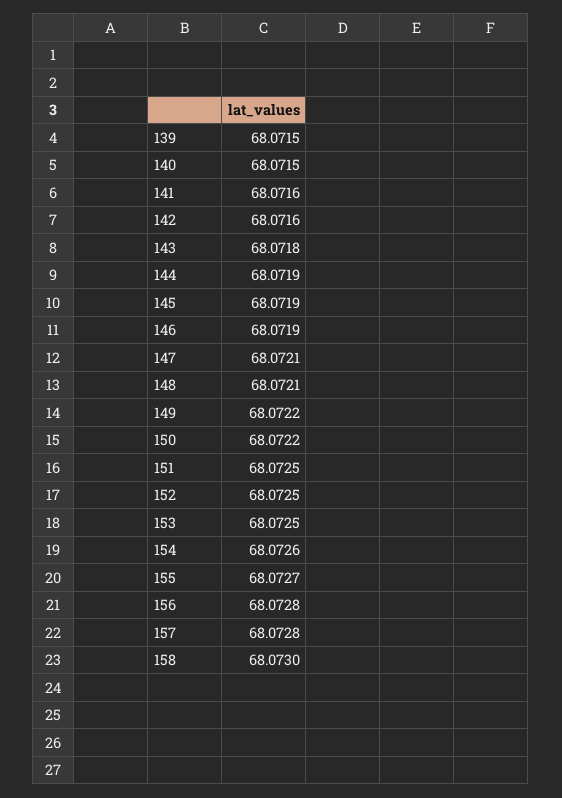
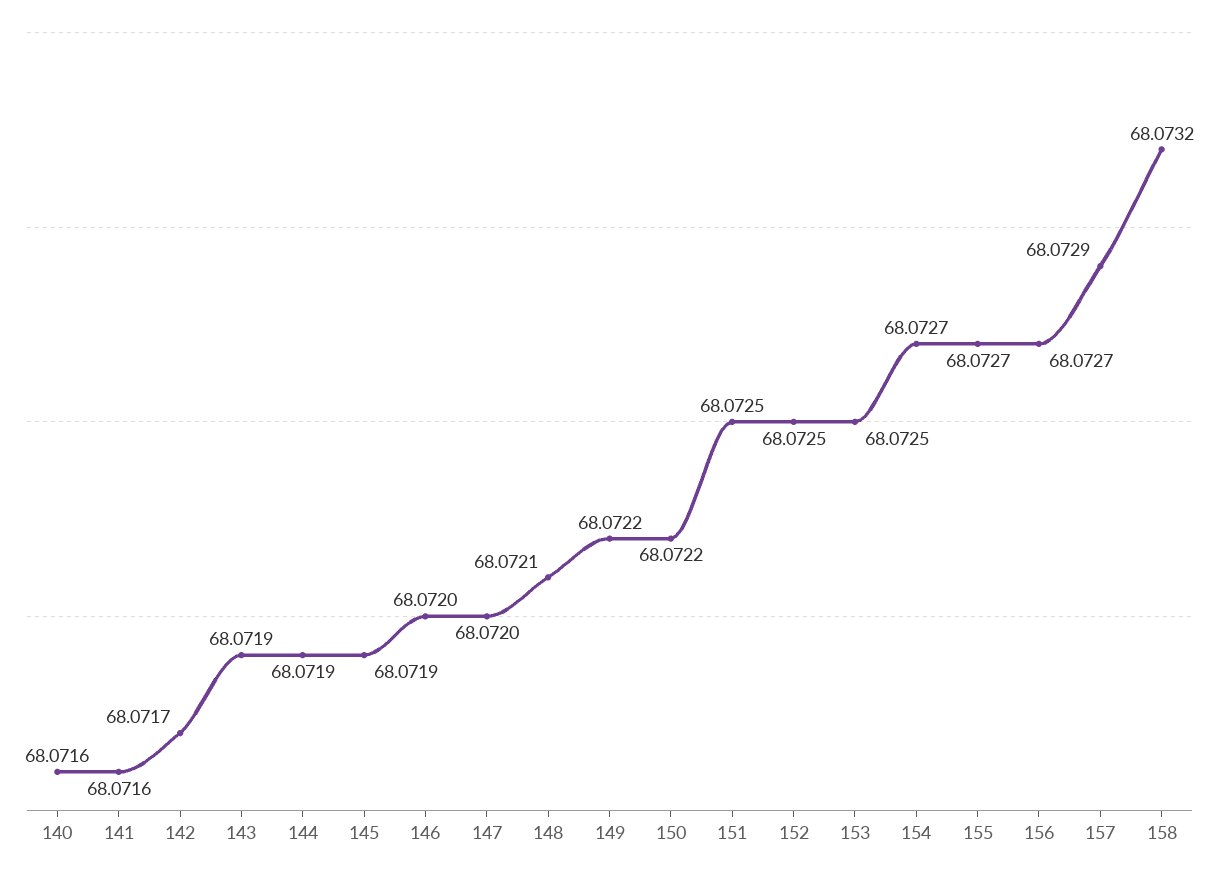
139: 68.0715 -> none
140: 68.0715 -> 68.0716
142: 68.0716 -> 68.0717
143: 68.0718 -> 68.0719
146: 68.0719 -> 68.072
147: 68.0721 -> 68.072
154: 68.0726 -> 68.0727
156: 68.0728 -> 68.0727
157: 68.0728 -> 68.0729
158: 68.073 -> 68.0732

